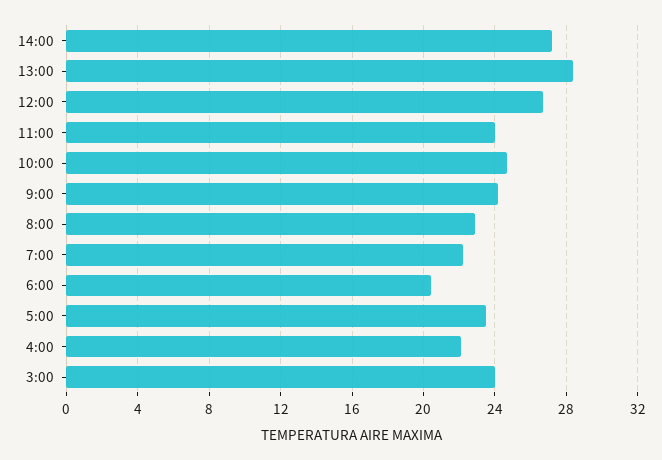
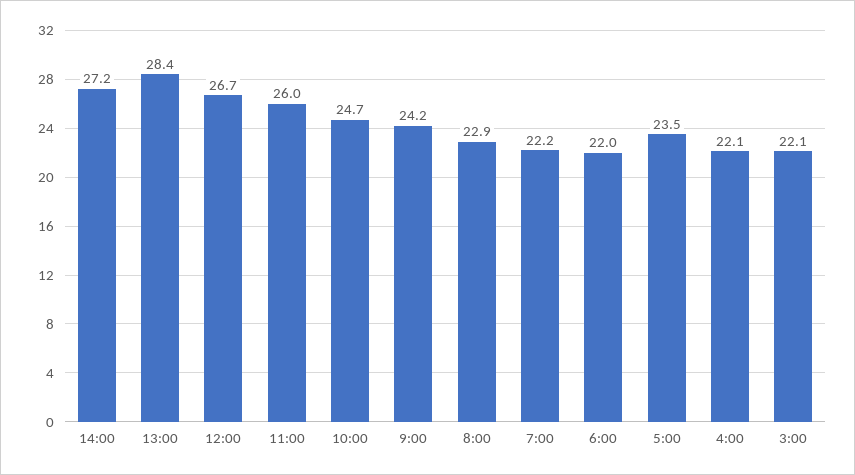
11:00: 24 -> 26
6:00: 20.5 -> 22
3:00: 24 -> 22.1

